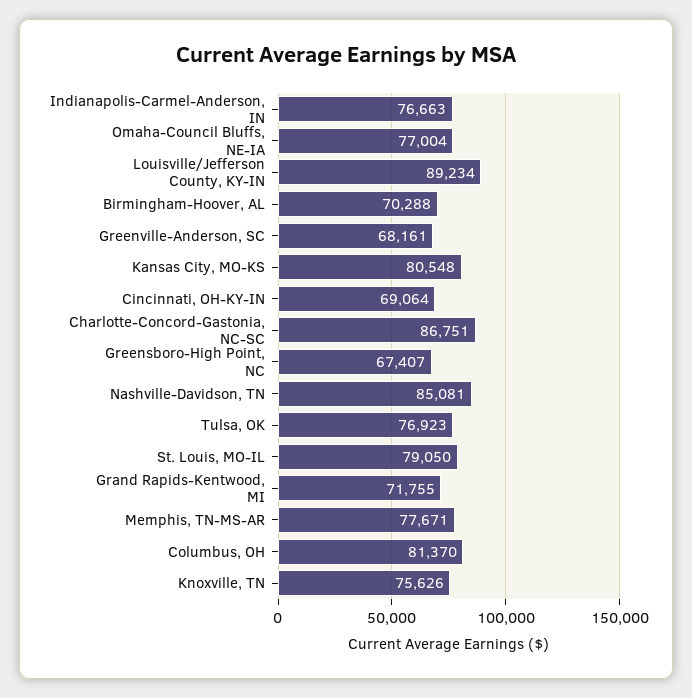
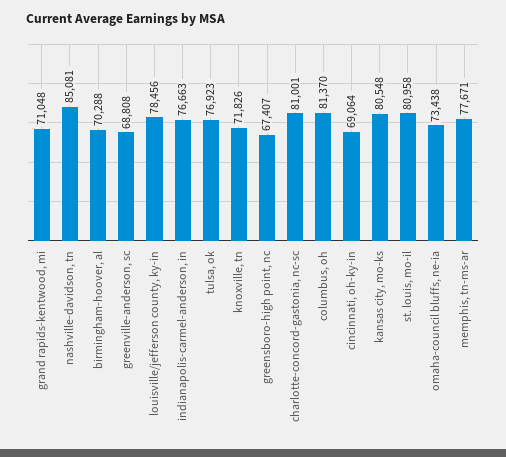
Omaha-Council Bluffs, NE-IA: 77004 -> 73438
Louisville/Jefferson County, KY-IN: 89234 -> 78456
Greenville-Anderson, SC: 68161 -> 68808
Charlotte-Concord-Gastonia, NC-SC: 86751 -> 81001
St. Louis, MO-IL: 79050 -> 80958
Grand Rapids-Kentwood, MI: 71755 -> 71048
Knoxville, TN: 75626 -> 71826

